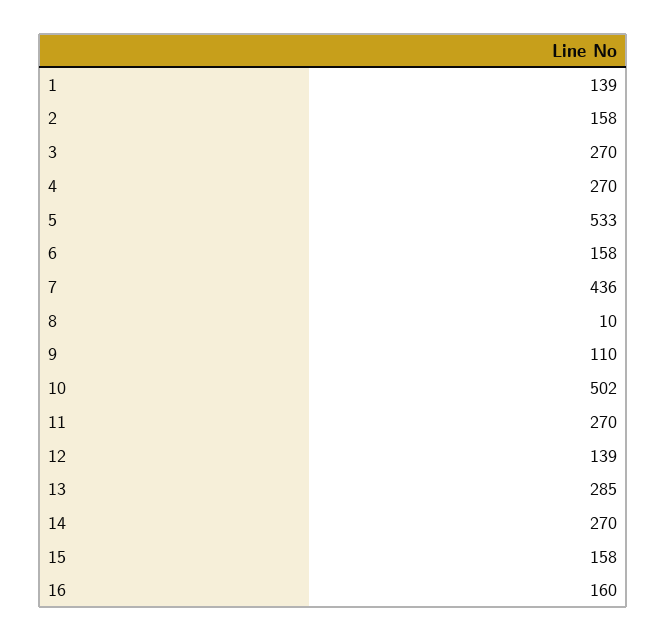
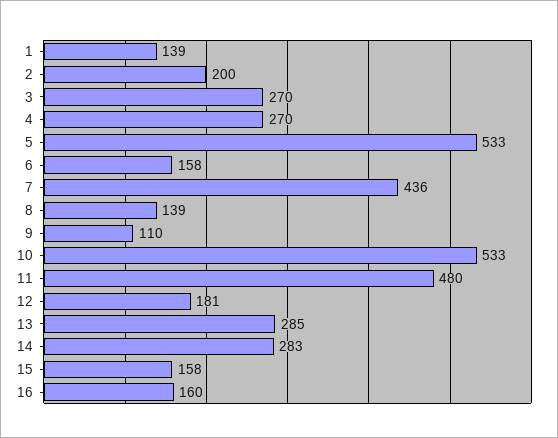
2: 158 -> 200
8: 10 -> 139
10: 502 -> 533
11: 270 -> 480
12: 139 -> 181
14: 270 -> 283

